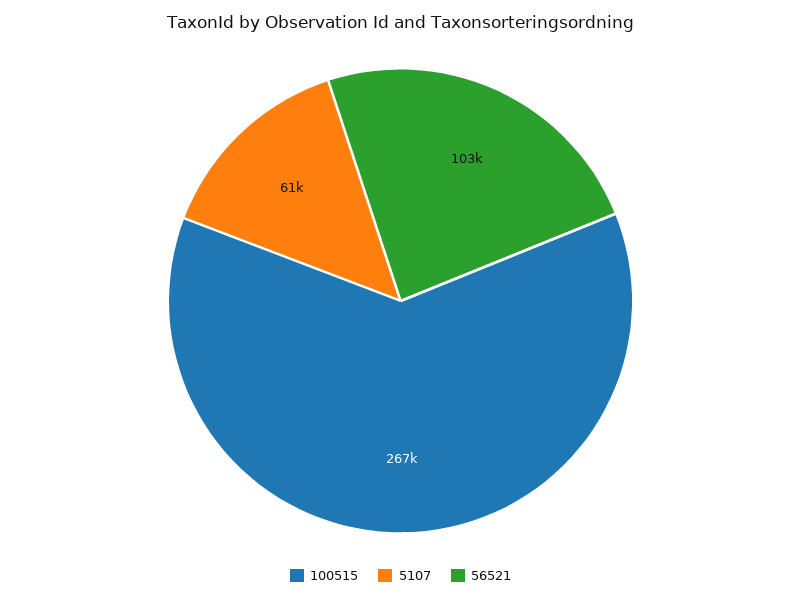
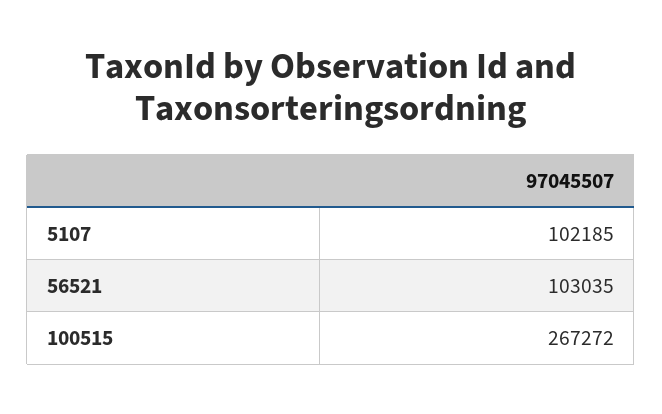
5107: 61000 -> 102185

